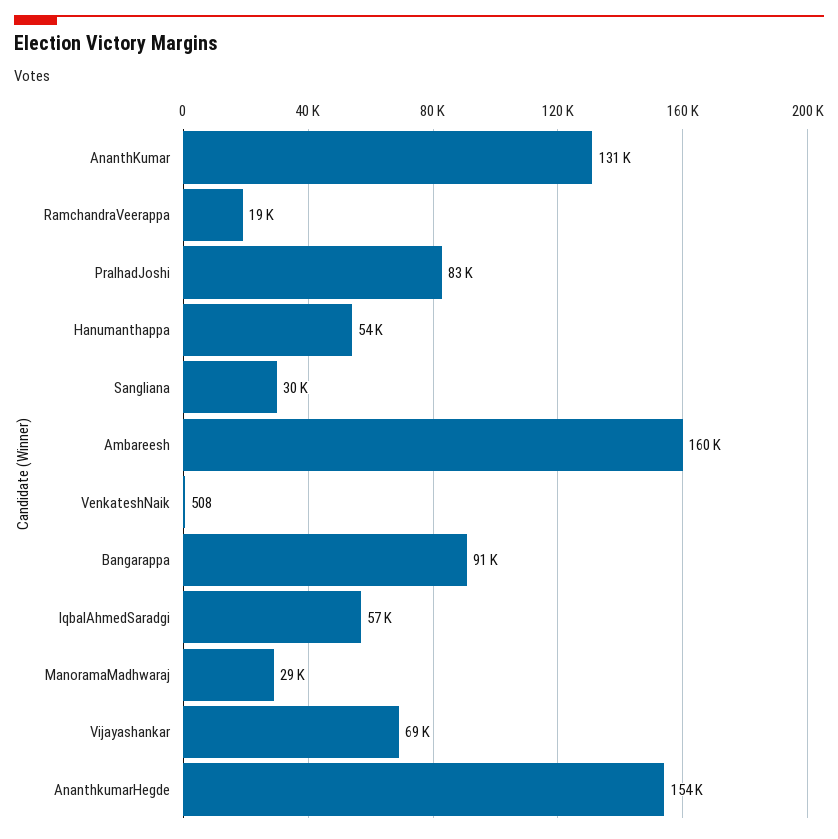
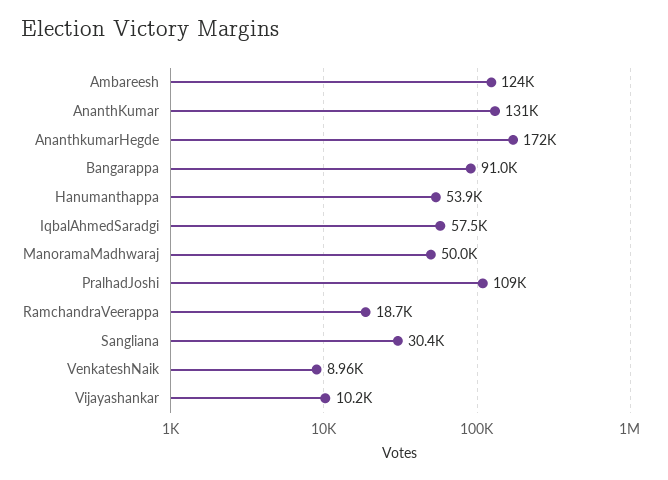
PralhadJoshi: 83000 -> 109000
Ambareesh: 160000 -> 124000
VenkateshNaik: 508 -> 8960
ManoramaMadhwaraj: 29000 -> 50000
Vijayashankar: 69000 -> 10200
AnanthkumarHegde: 154000 -> 172000

